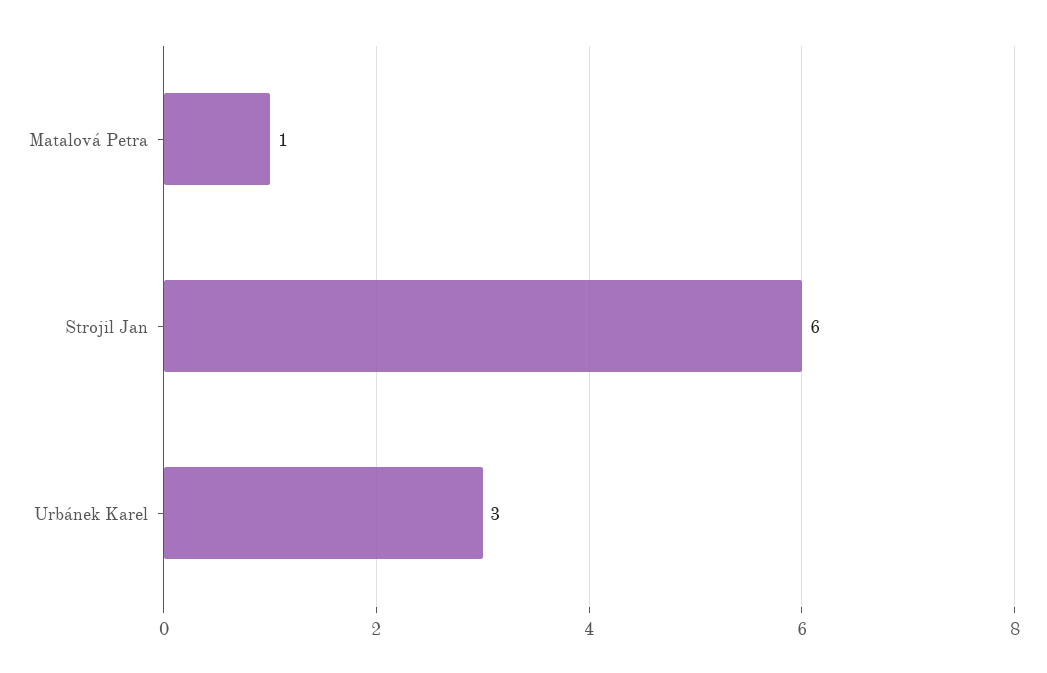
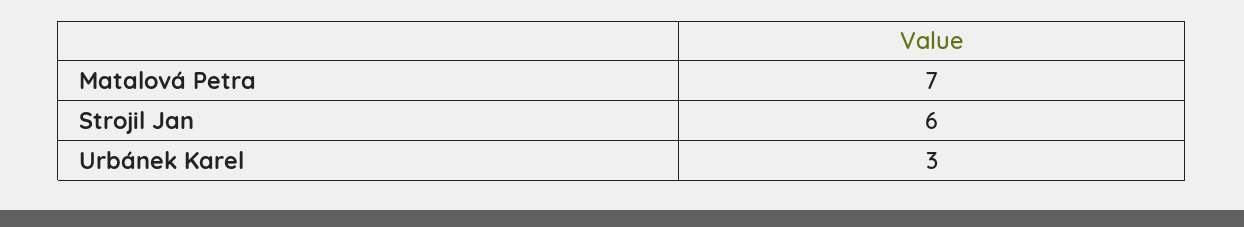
Matalová Petra: 1 -> 7

